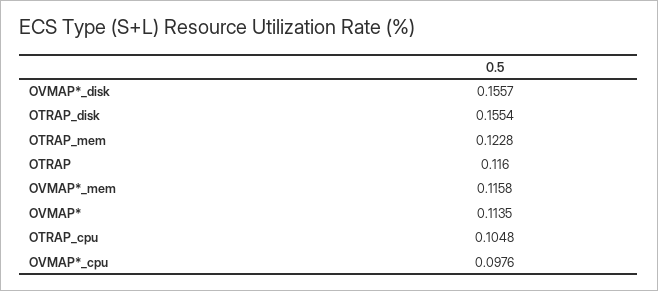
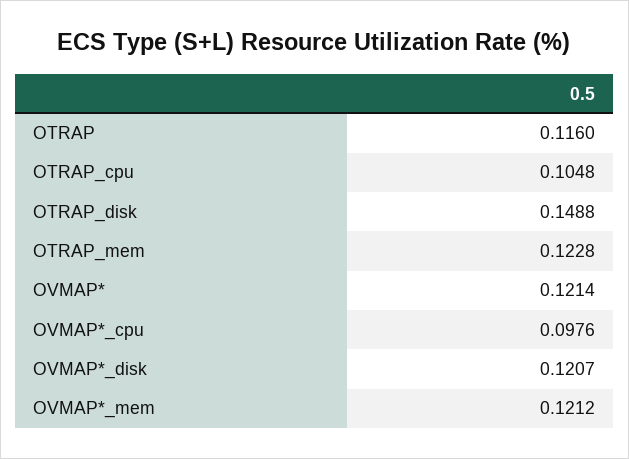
OVMAP*_disk: 0.1557 -> 0.1207
OTRAP_disk: 0.1554 -> 0.1488
OVMAP*_mem: 0.1158 -> 0.1212
OVMAP*: 0.1135 -> 0.1214

